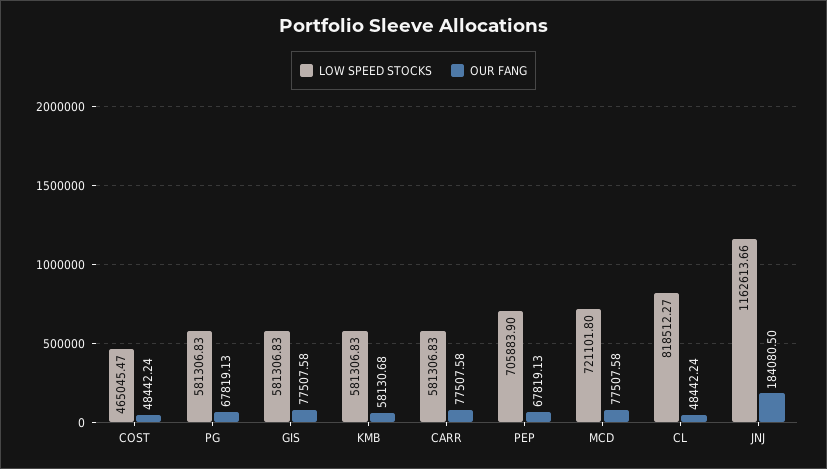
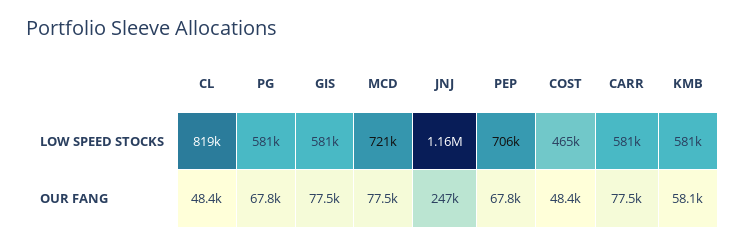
OUR FANG, JNJ: 184080.5 -> 247000

